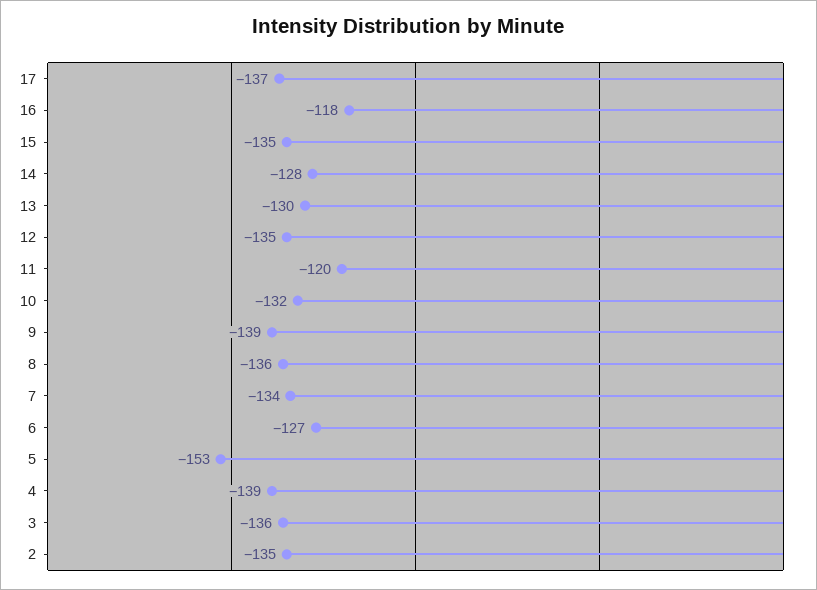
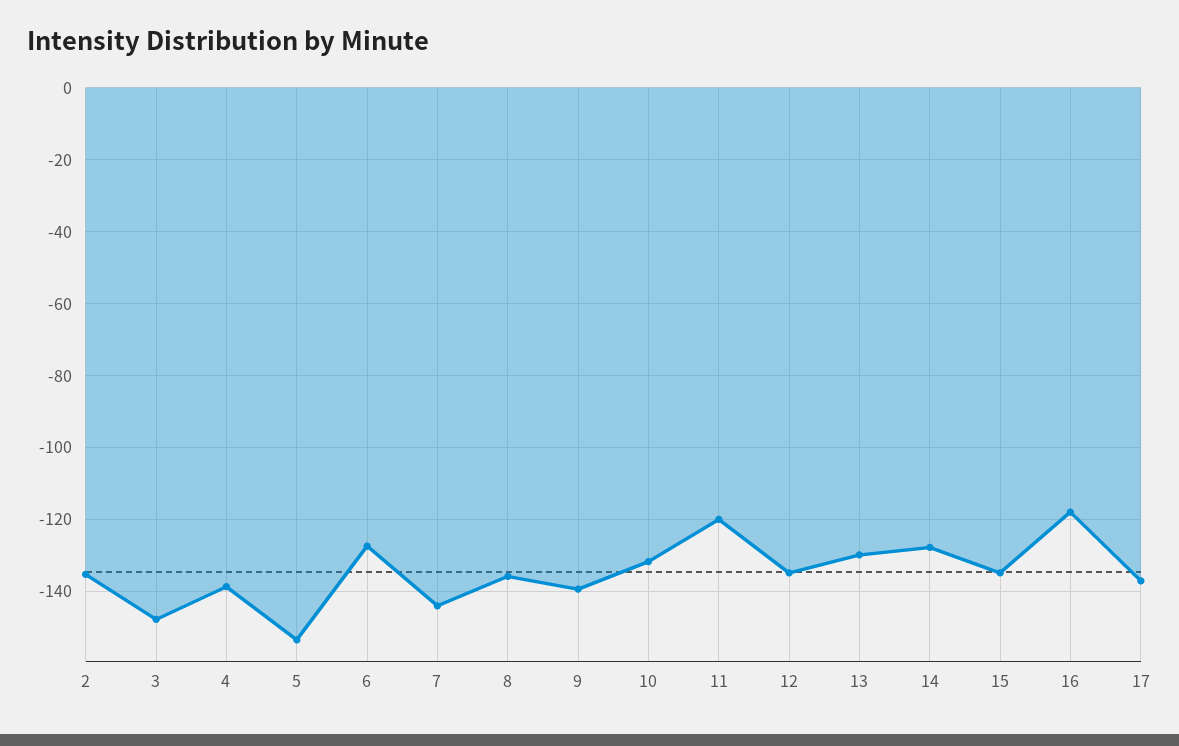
7: -134 -> -144
3: -136 -> -148

